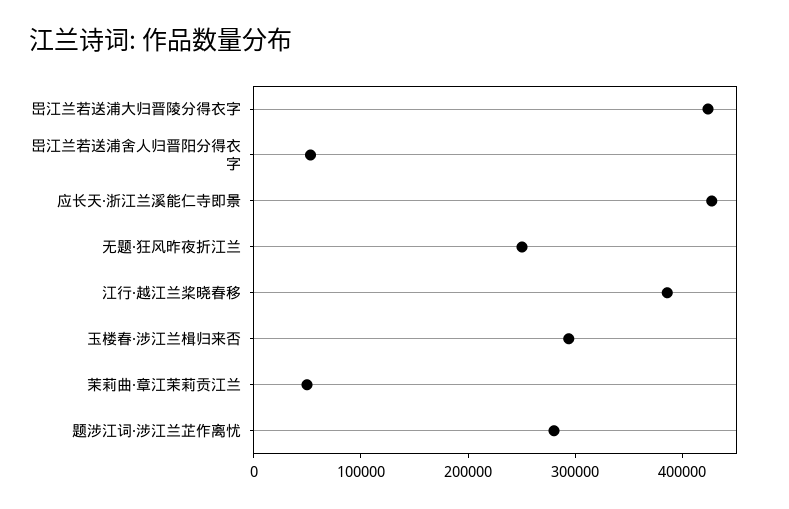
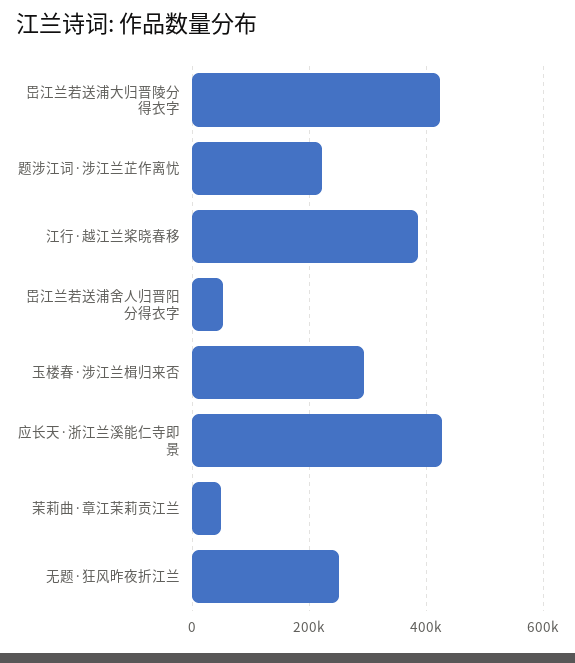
题涉江词·涉江兰芷作离忧: 280000 -> 220000

